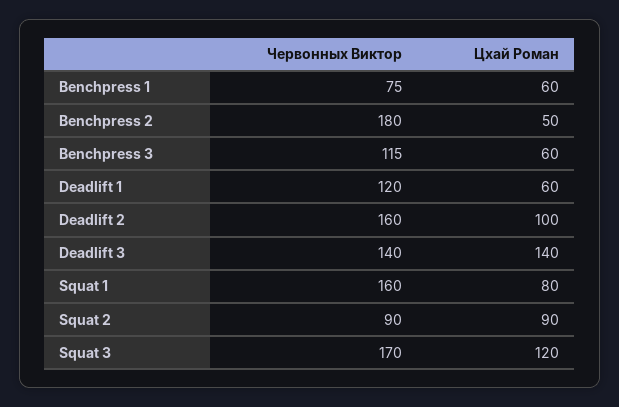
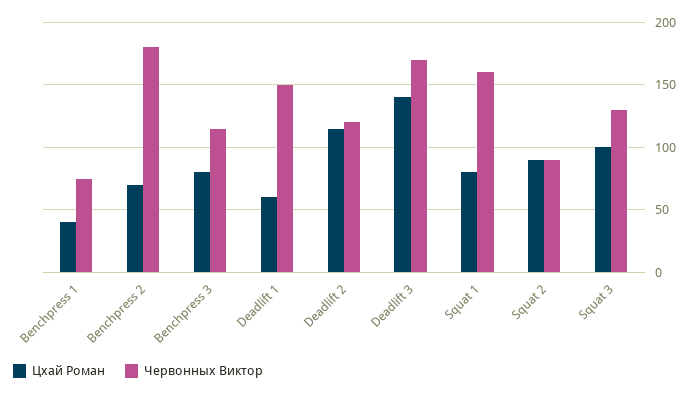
Цхай Роман, Benchpress 1: 60 -> 40
Цхай Роман, Benchpress 2: 50 -> 70
Цхай Роман, Benchpress 3: 60 -> 80
Червонных Виктор, Deadlift 1: 120 -> 150
Червонных Виктор, Deadlift 2: 160 -> 120
Цхай Роман, Deadlift 2: 100 -> 115
Червонных Виктор, Deadlift 3: 140 -> 170
Червонных Виктор, Squat 3: 170 -> 130
Цхай Роман, Squat 3: 120 -> 100

